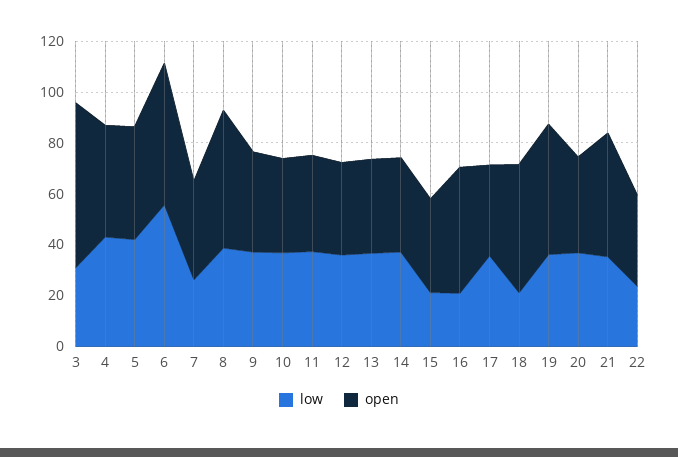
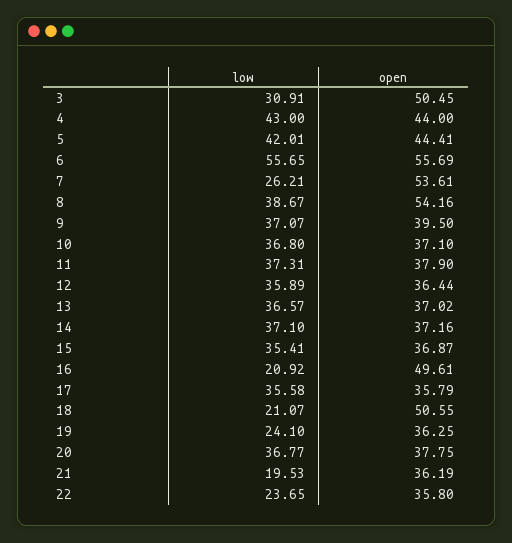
open, 3: 65 -> 50.45
open, 7: 40 -> 53.61
low, 15: 20 -> 35.41
low, 19: 35 -> 24.1
open, 19: 50 -> 36.25
low, 21: 35 -> 19.53
open, 21: 50 -> 36.19

